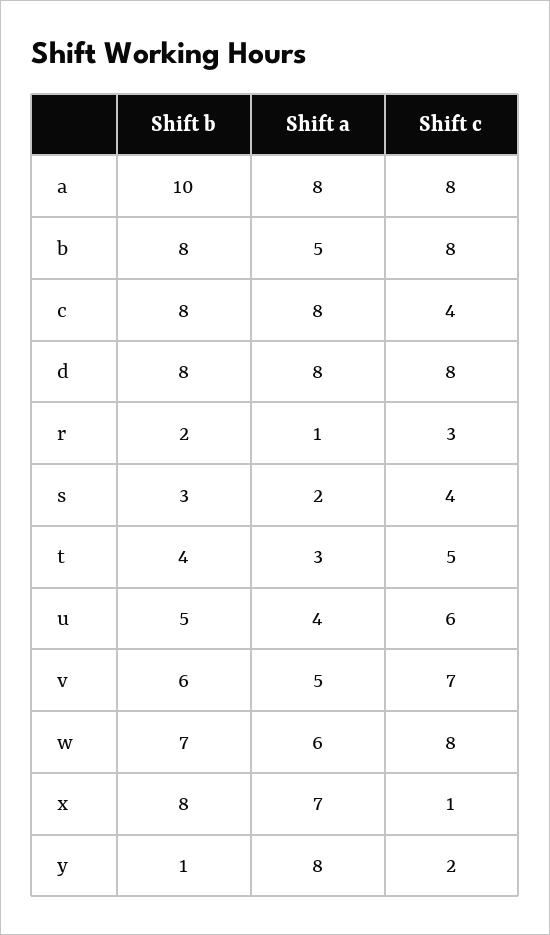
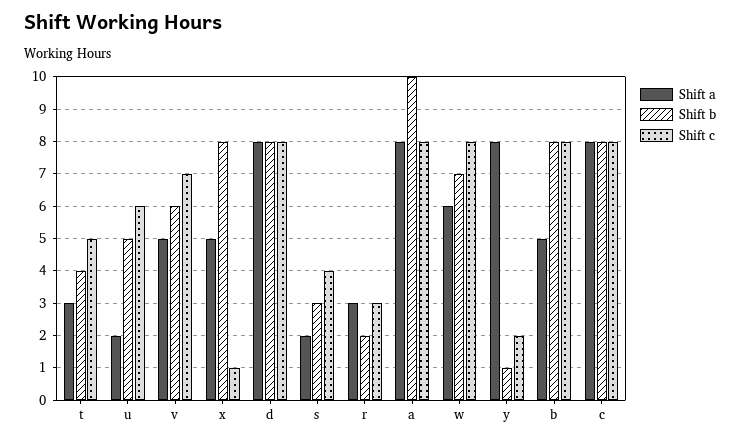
Shift c, c: 4 -> 8
Shift a, r: 1 -> 3
Shift a, u: 4 -> 2
Shift a, x: 7 -> 5

